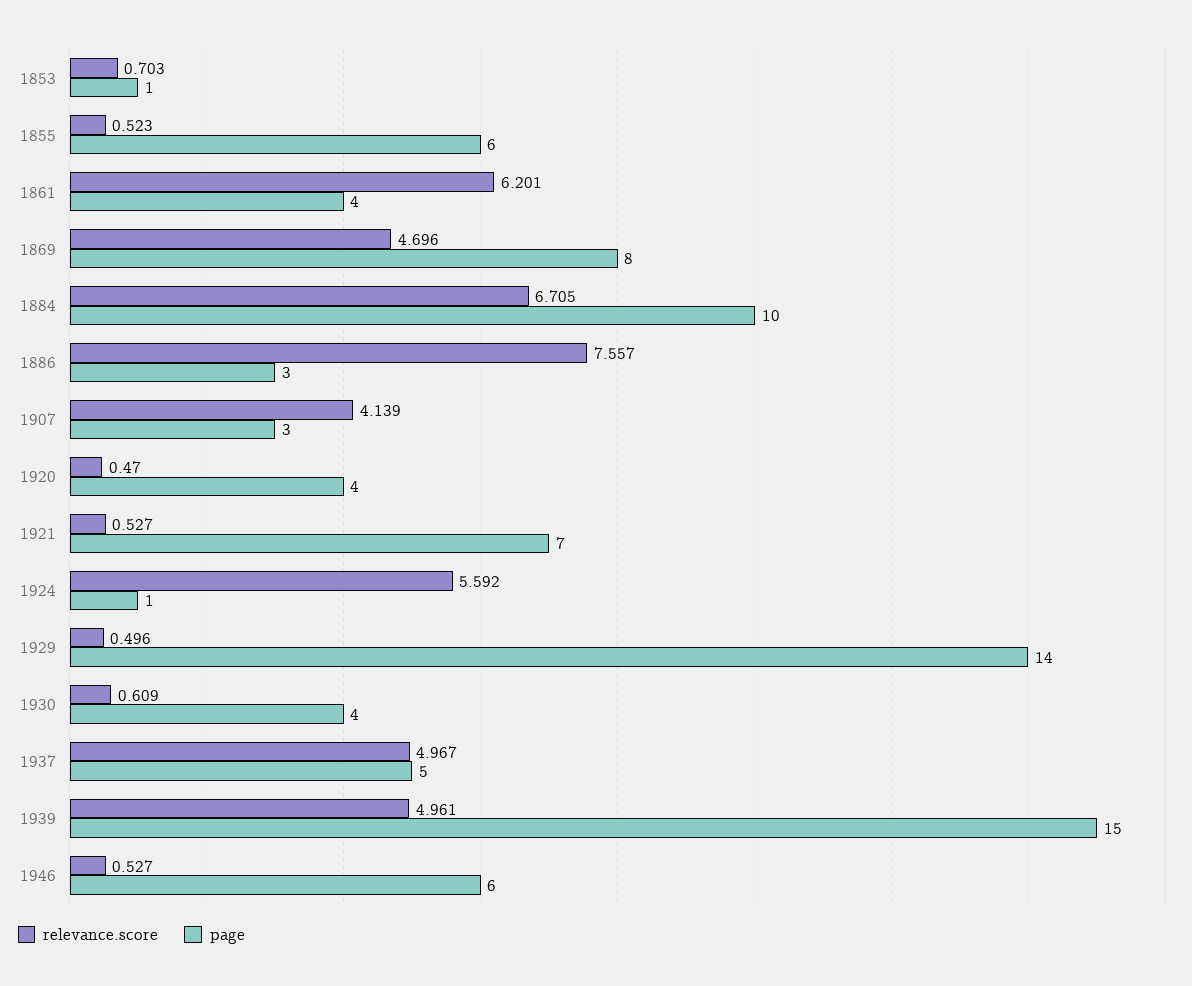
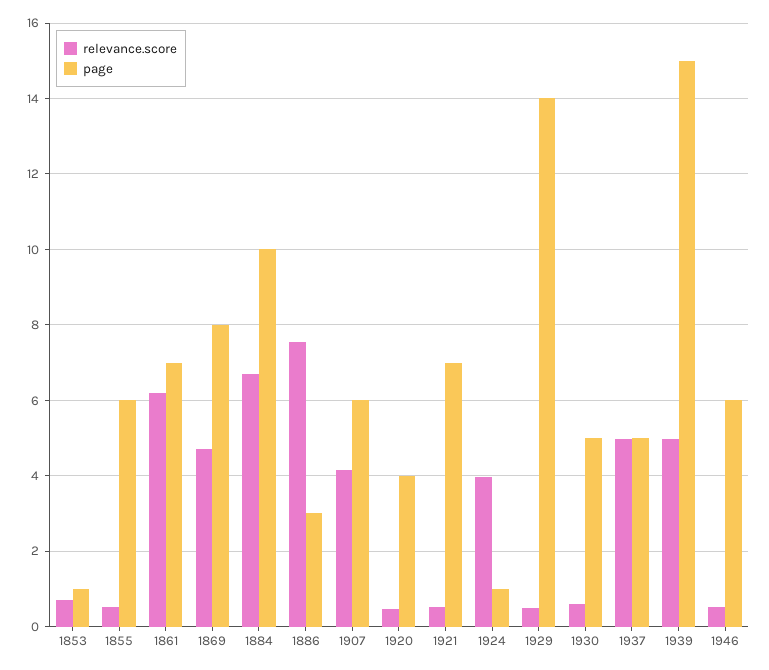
page, 1861: 4 -> 7
page, 1907: 3 -> 6
relevance.score, 1924: 5.592 -> 4
page, 1930: 4 -> 5

